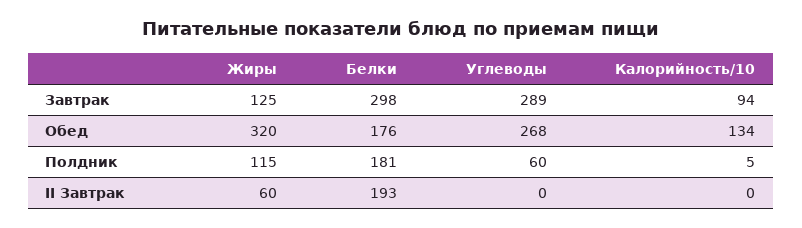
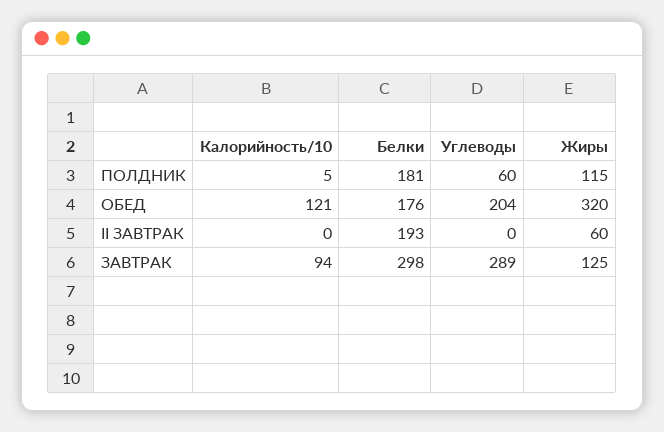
Углеводы, Обед: 268 -> 204
Калорийность/10, Обед: 134 -> 121

